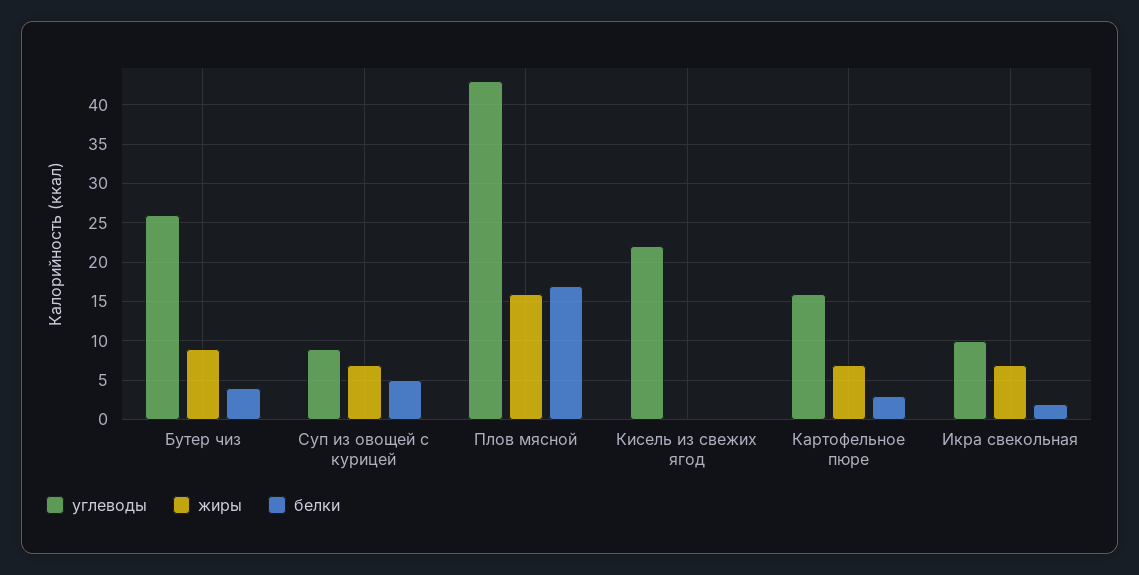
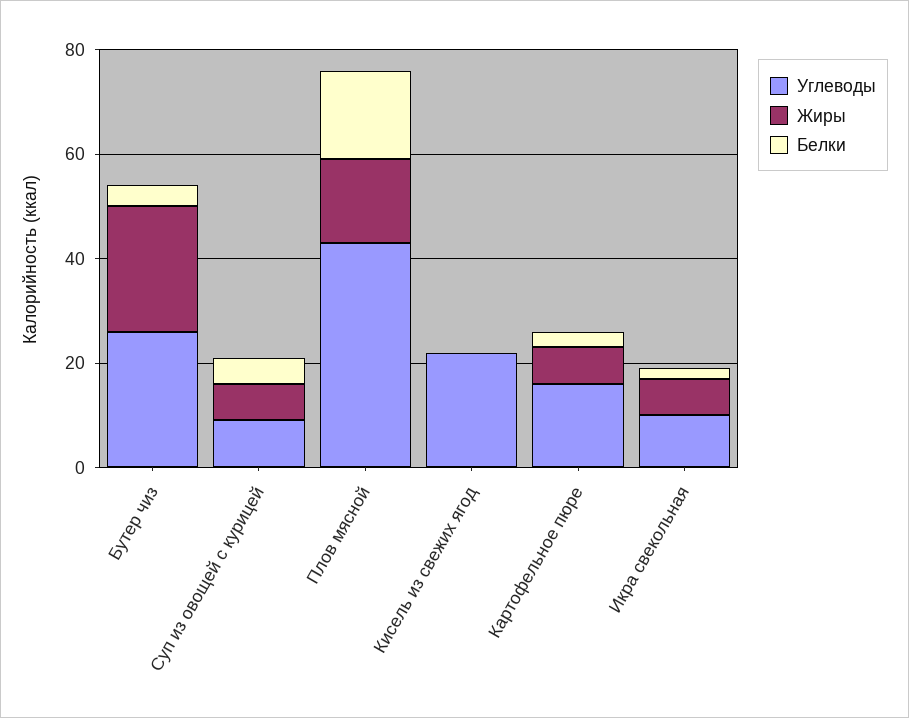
жиры, Бутер чиз: 9 -> 25

